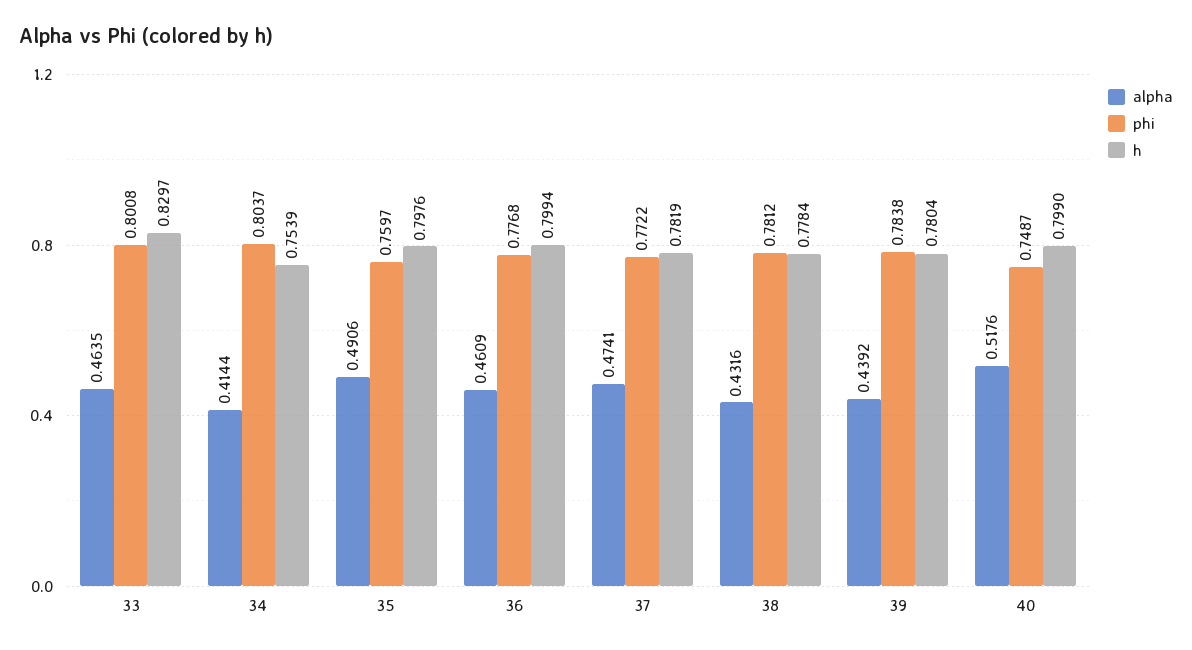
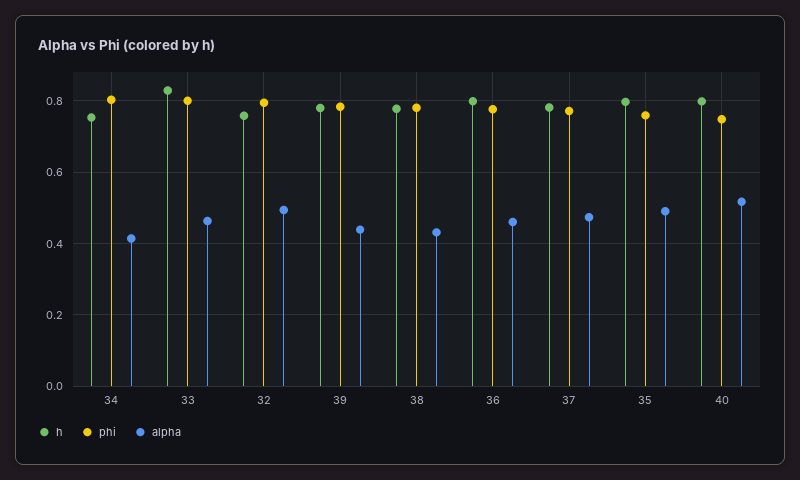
h, 32: none -> 0.76
phi, 32: none -> 0.8
alpha, 32: none -> 0.5

